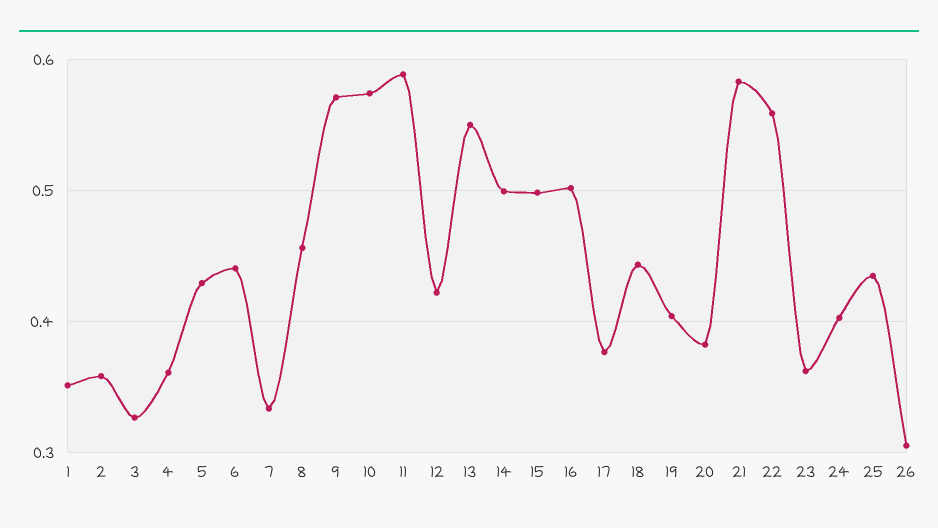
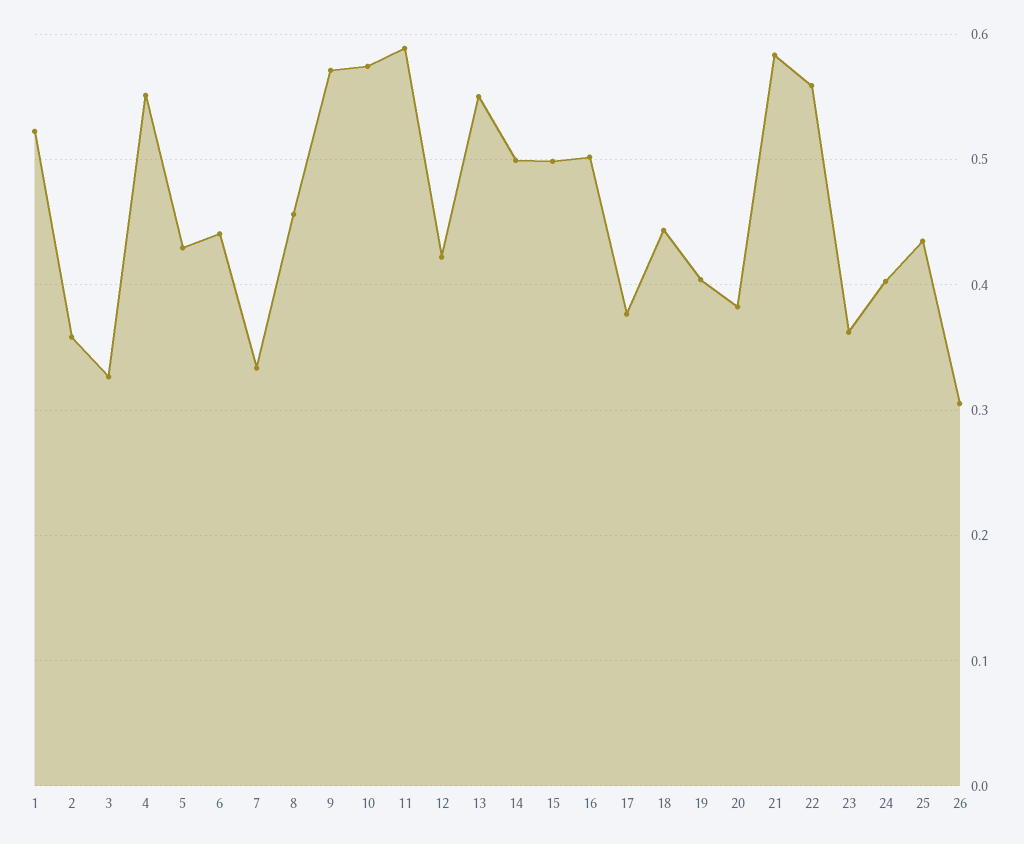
1: 0.35 -> 0.52
4: 0.36 -> 0.55

